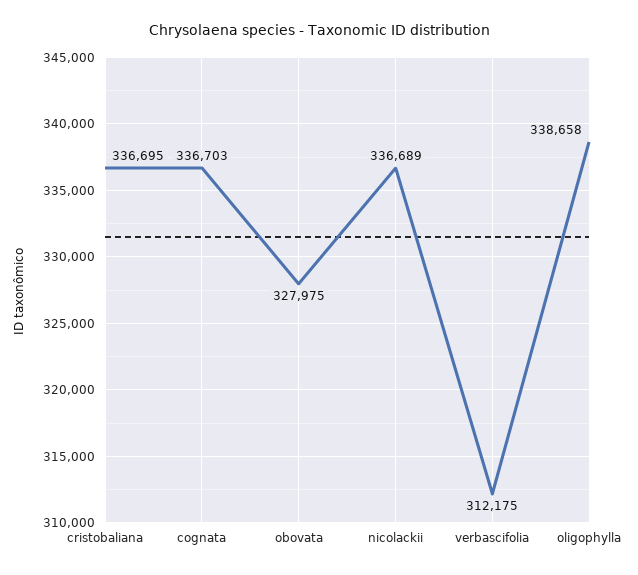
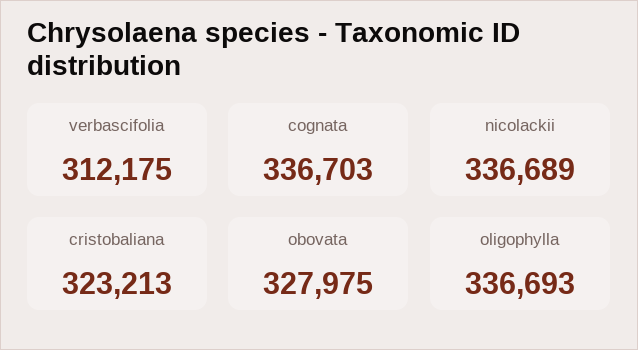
cristobaliana: 336695 -> 323213
oligophylla: 338658 -> 336693

